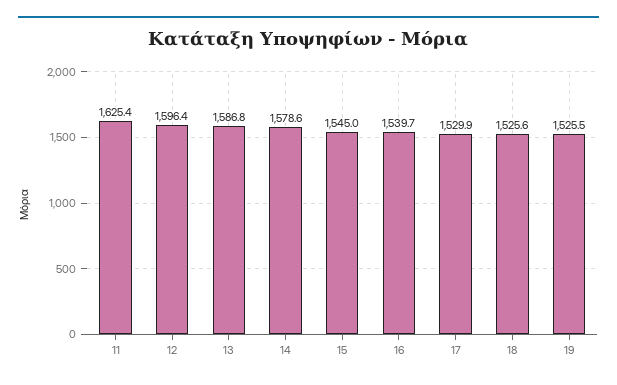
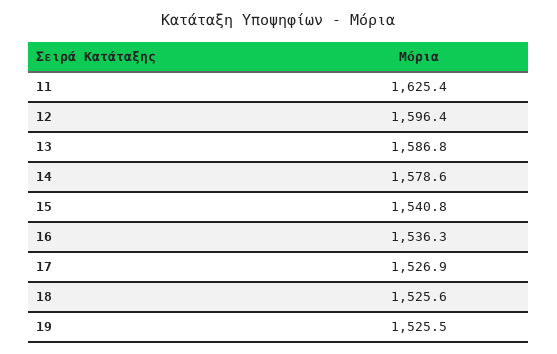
15: 1545 -> 1540.8
16: 1539.7 -> 1536.3
17: 1529.9 -> 1526.9

